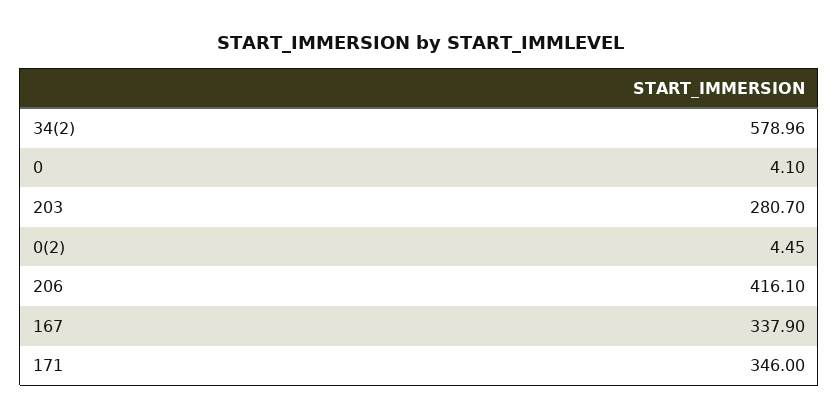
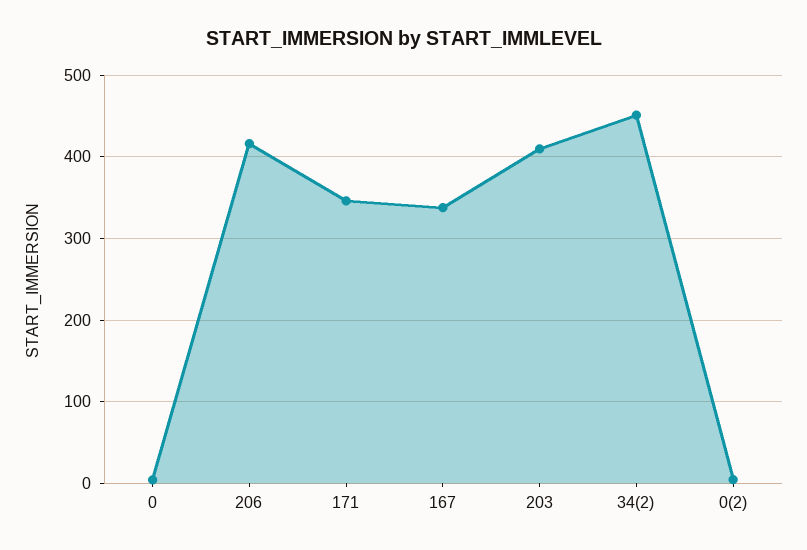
34(2): 578.96 -> 450
203: 280.7 -> 410

